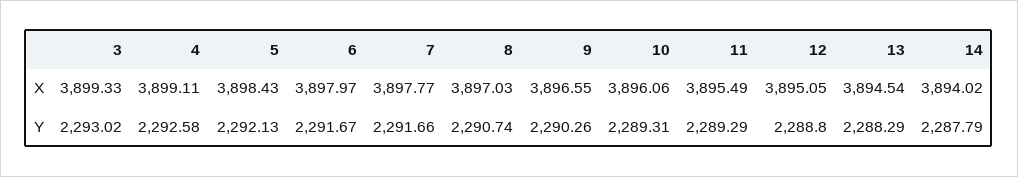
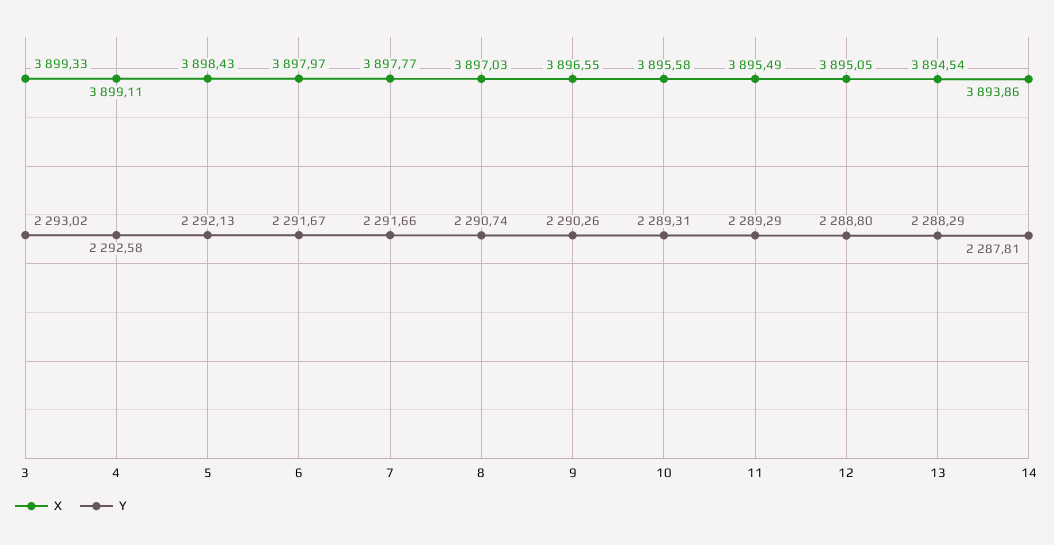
X, 10: 3896.06 -> 3895.58
X, 14: 3894.02 -> 3893.86
Y, 14: 2287.79 -> 2287.81

